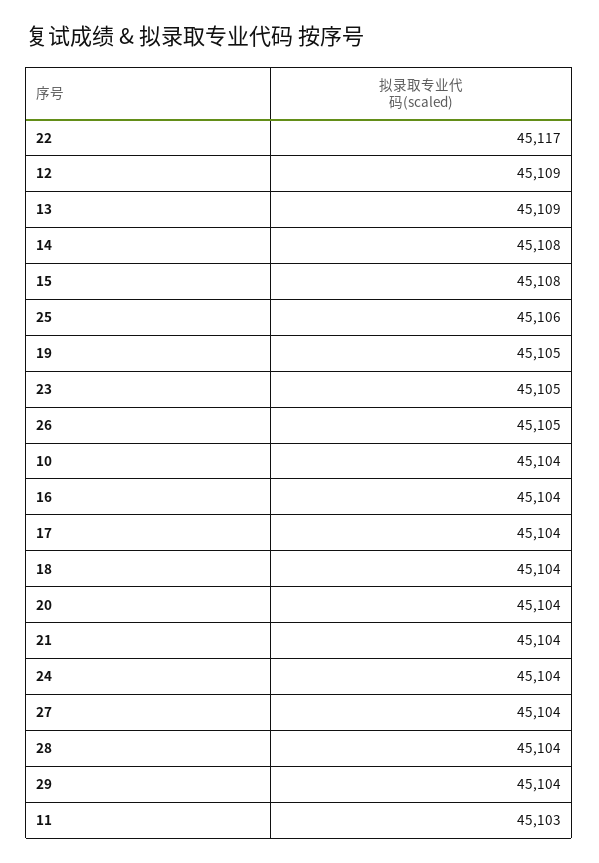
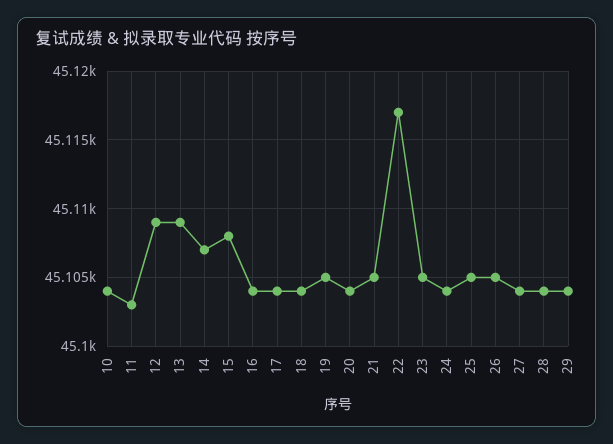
14: 45108 -> 45107
25: 45106 -> 45105
21: 45104 -> 45105

